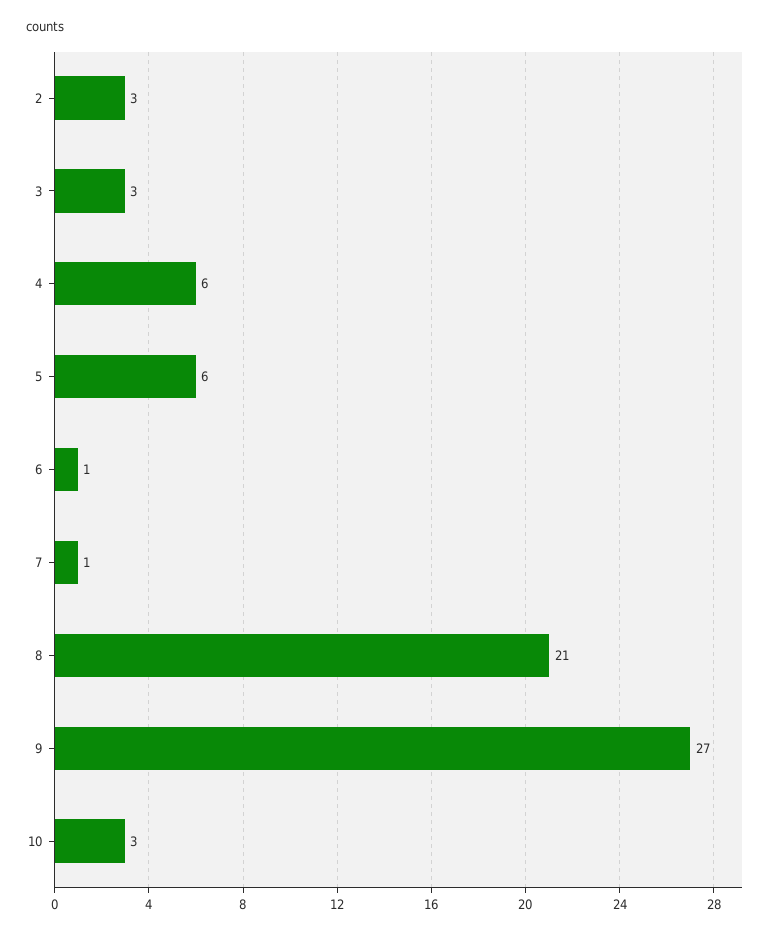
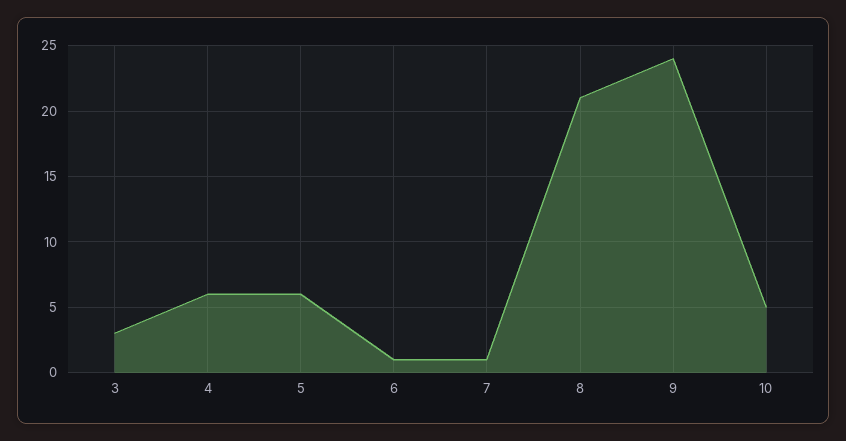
2: 3 -> none
9: 27 -> 24
10: 3 -> 5

